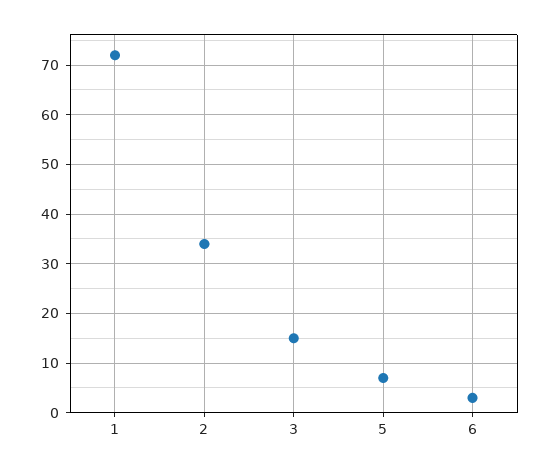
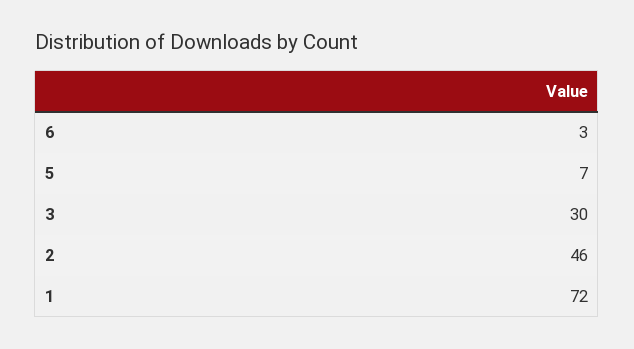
2: 35 -> 46
3: 15 -> 30

